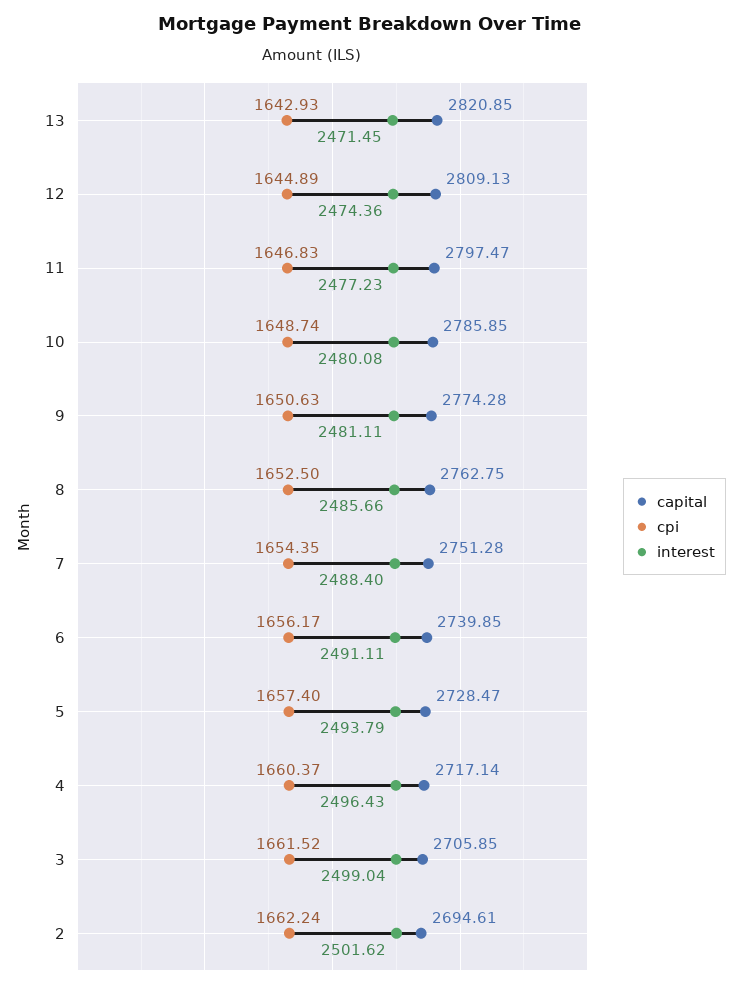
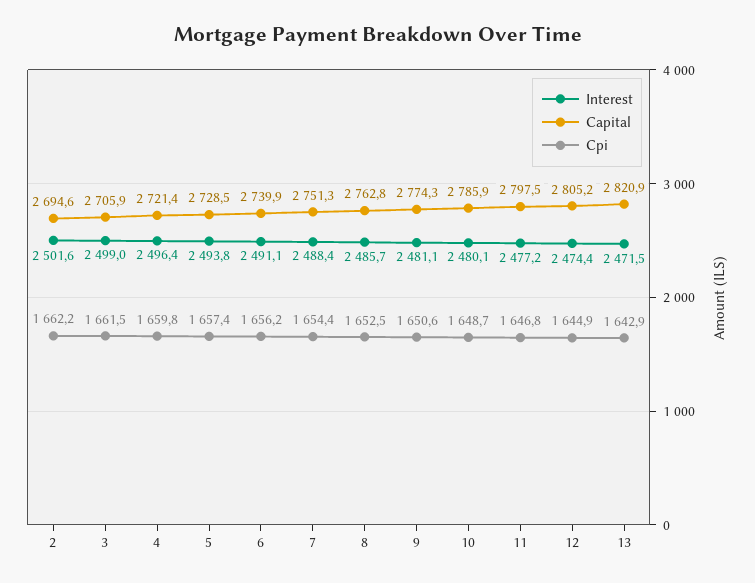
capital, 12: 2809.13 -> 2805.2
capital, 4: 2717.14 -> 2721.4
cpi, 4: 1660.37 -> 1659.8

